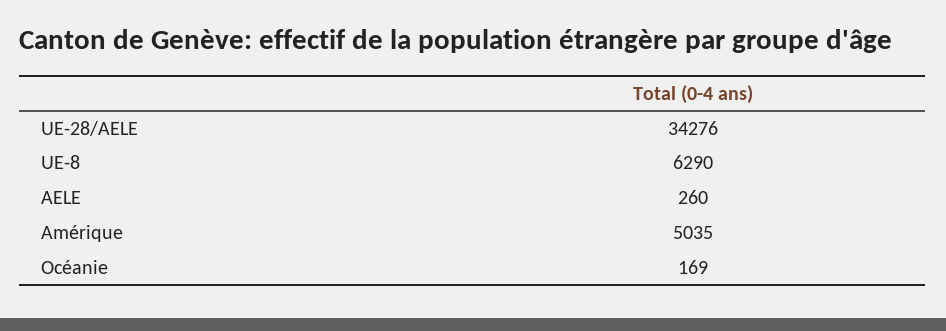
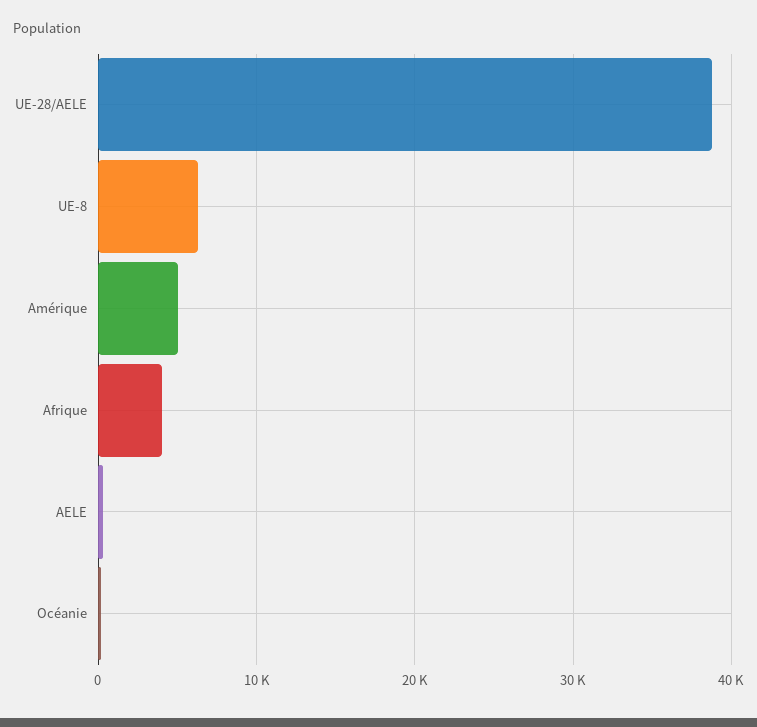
UE-28/AELE: 34276 -> 39000
Afrique: none -> 4000

